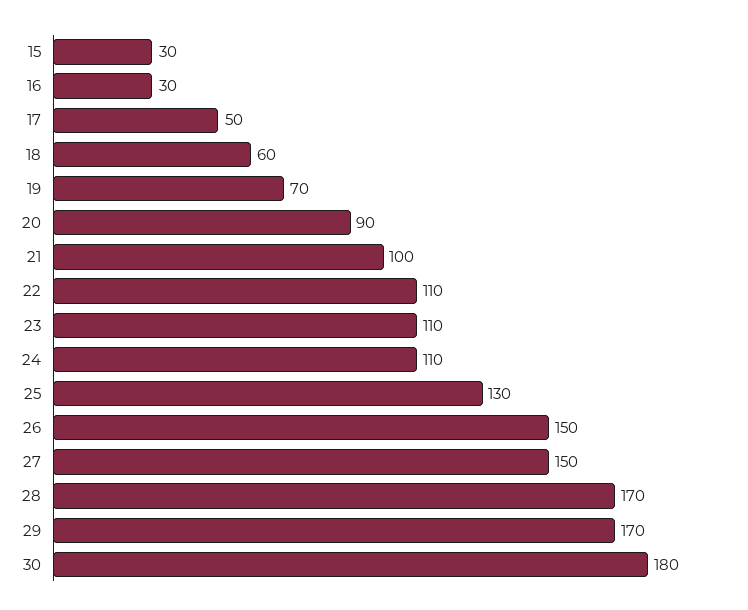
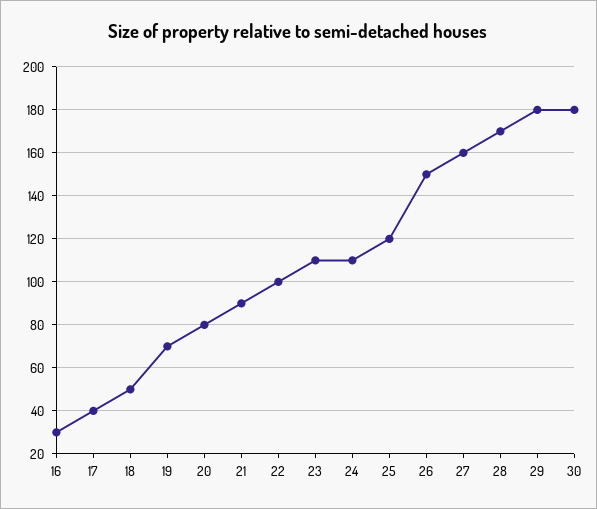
15: 30 -> none
17: 50 -> 40
18: 60 -> 50
20: 90 -> 80
21: 100 -> 90
22: 110 -> 100
25: 130 -> 120
27: 150 -> 160
29: 170 -> 180

